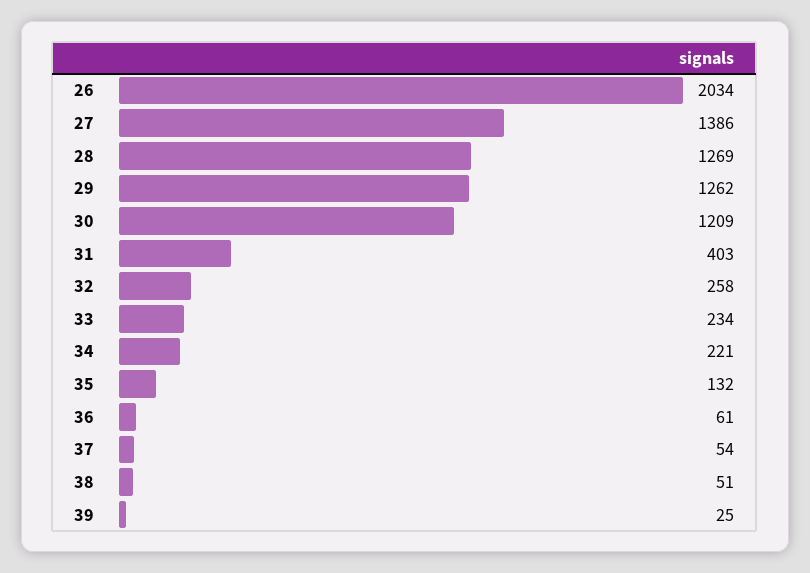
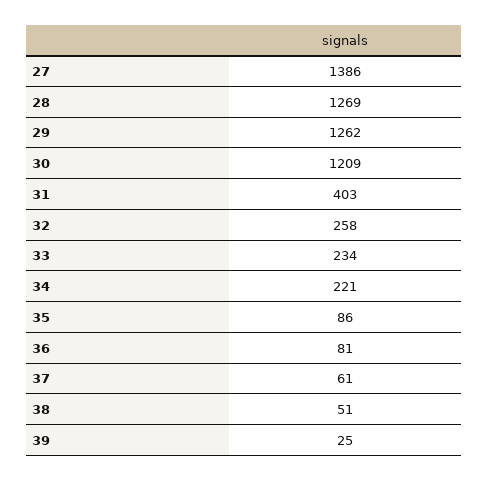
26: 2034 -> none
35: 132 -> 86
36: 61 -> 81
37: 54 -> 61

